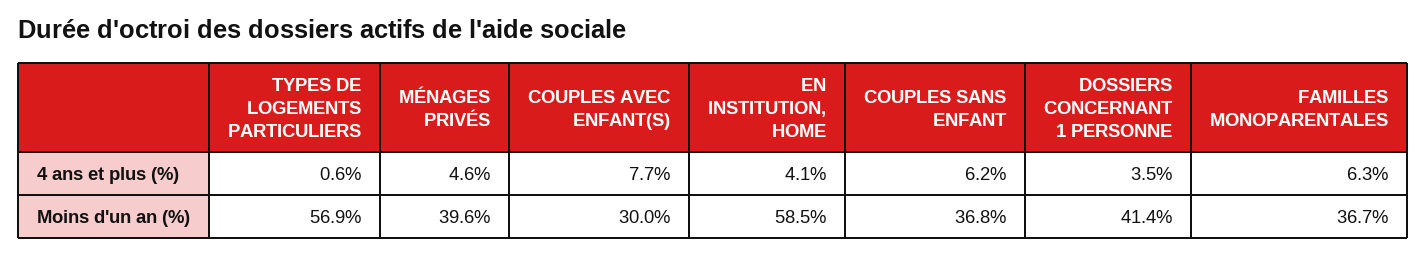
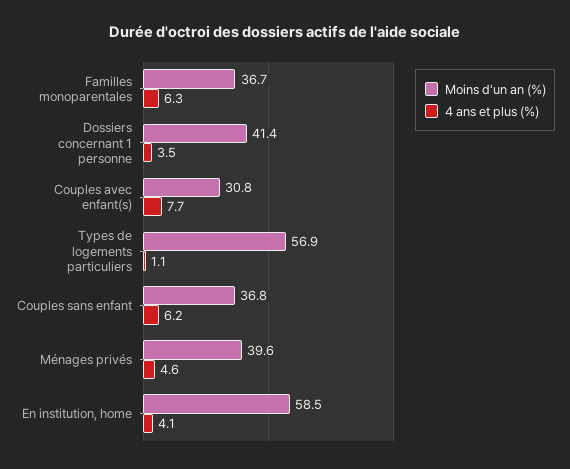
4 ans et plus (%), TYPES DE LOGEMENTS PARTICULIERS: 0.6 -> 1.1
Moins d'un an (%), COUPLES AVEC ENFANT(S): 30 -> 30.8

